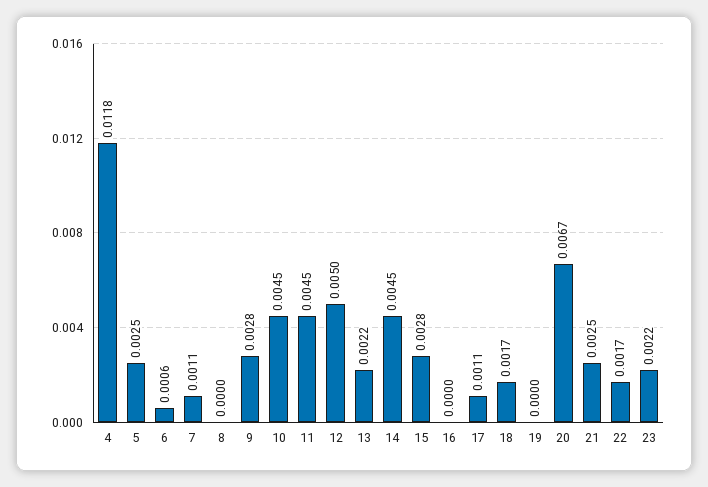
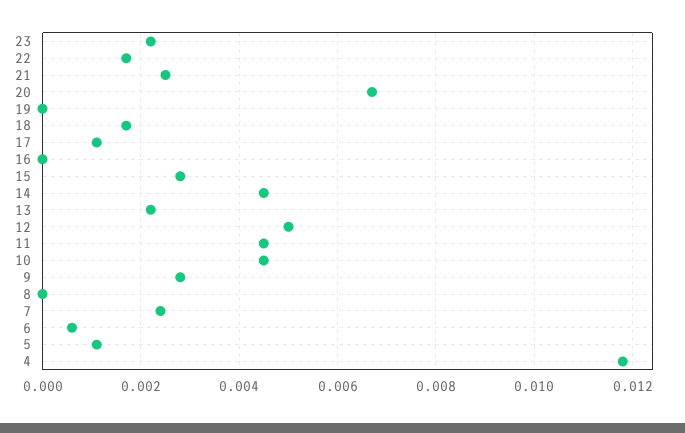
5: 0.0025 -> 0.001
7: 0.0011 -> 0.0025

